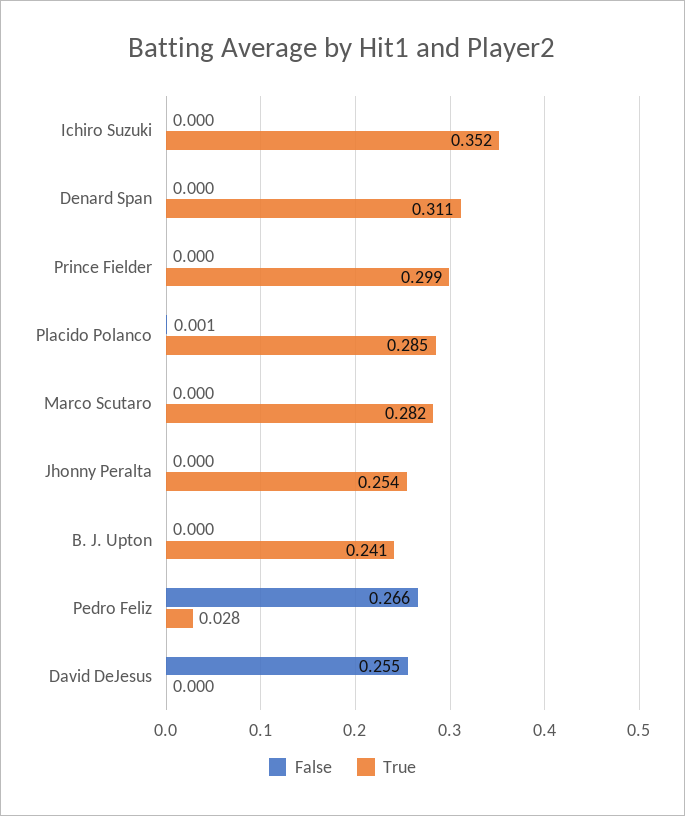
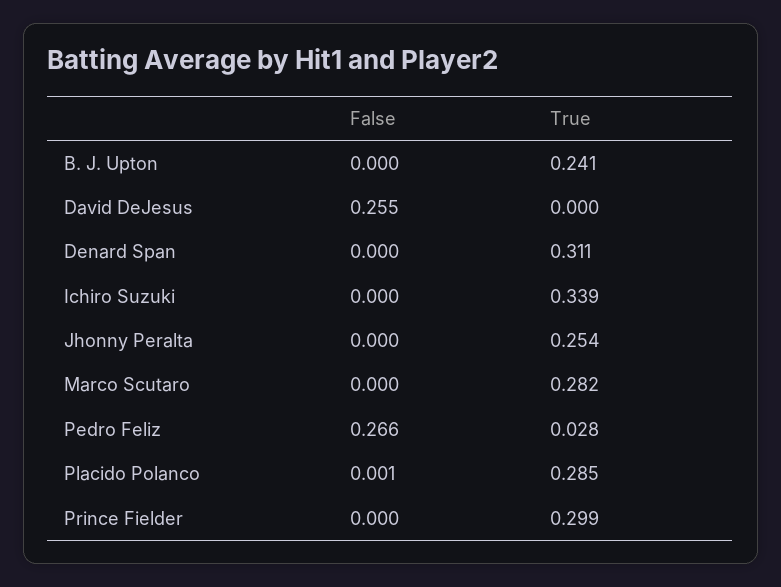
True, Ichiro Suzuki: 0.352 -> 0.339

